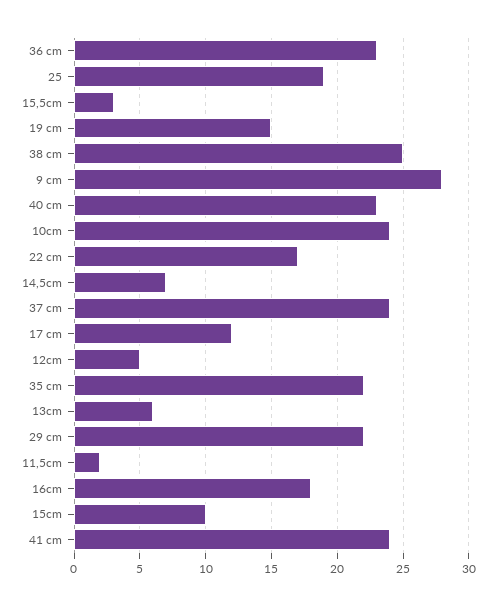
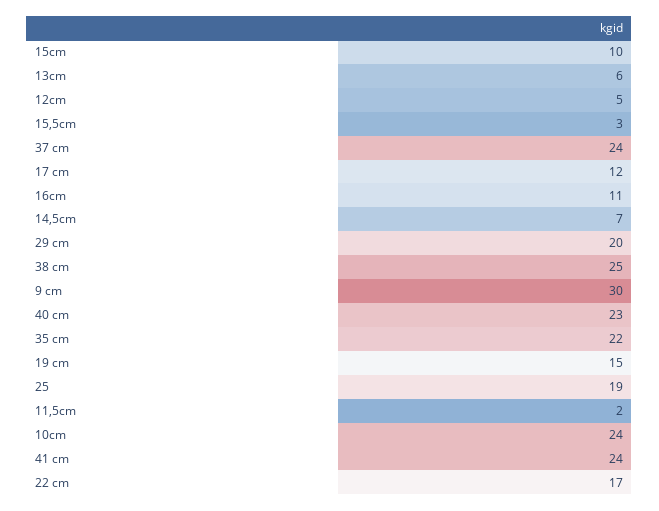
36 cm: 23 -> none
9 cm: 28 -> 30
29 cm: 22 -> 20
16cm: 18 -> 11

